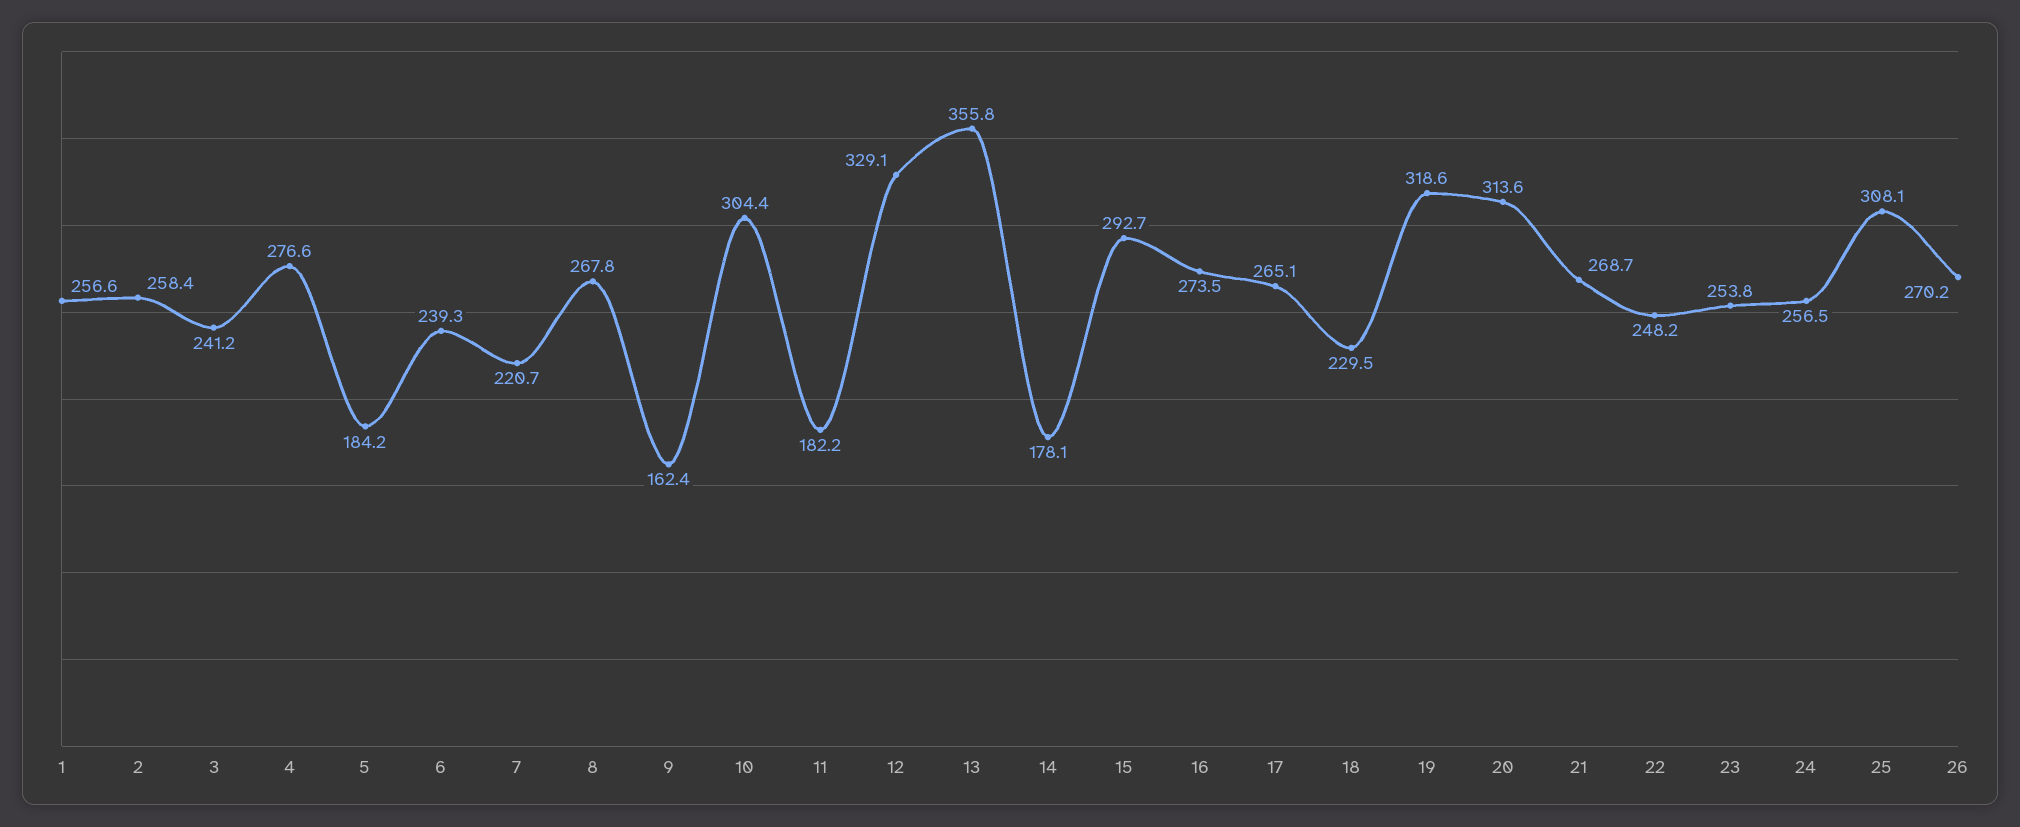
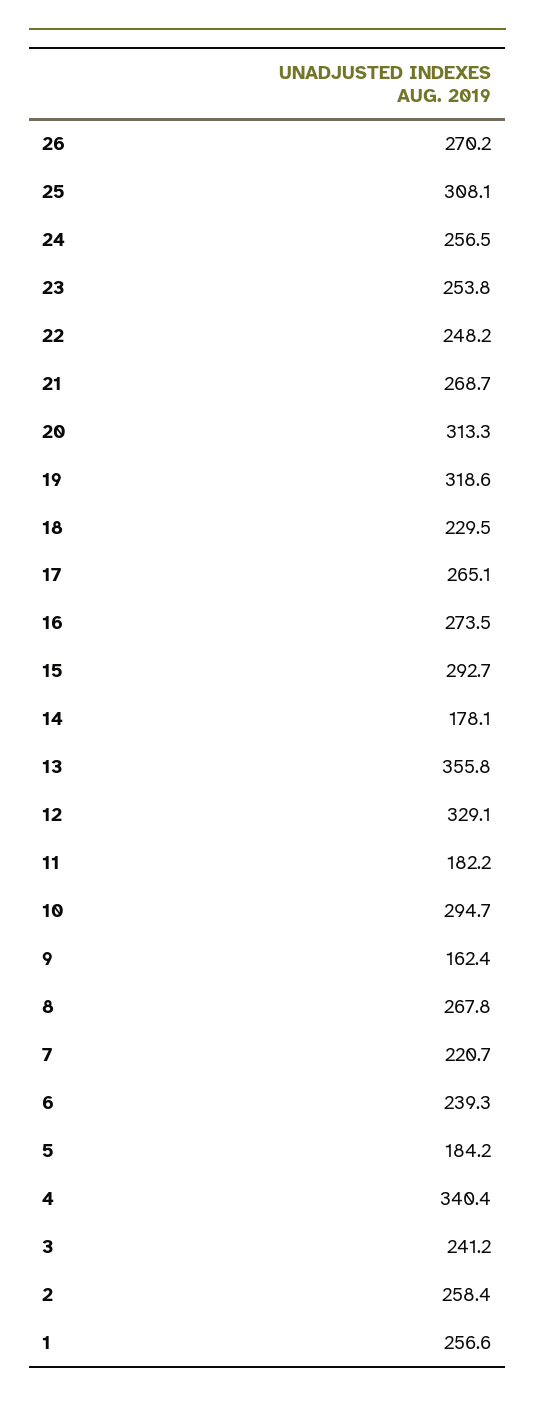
4: 276.6 -> 340.4
10: 304.4 -> 294.7
20: 313.6 -> 313.3

